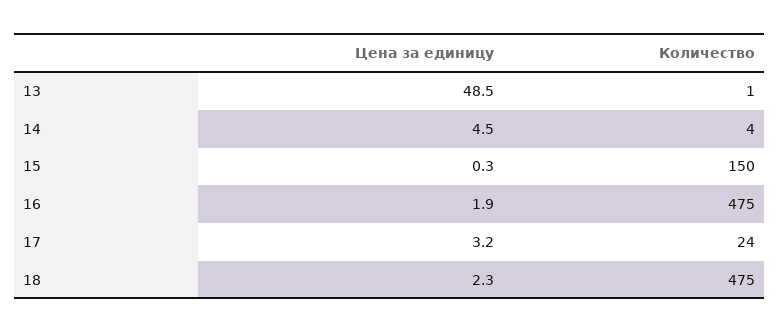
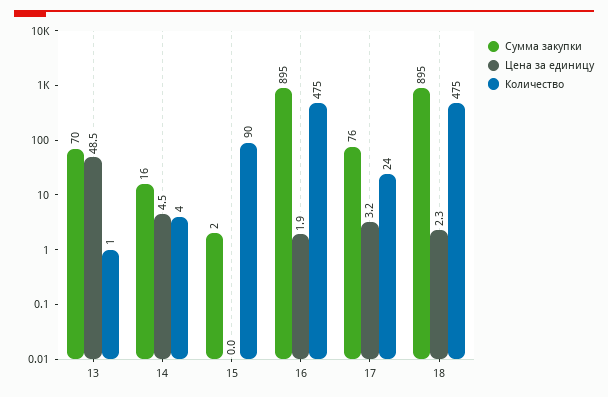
Цена за единицу, 15: 0.3 -> 0
Количество, 15: 150 -> 90
Сумма закупки, 13: none -> 70
Сумма закупки, 14: none -> 16
Сумма закупки, 15: none -> 2
Сумма закупки, 16: none -> 895
Сумма закупки, 17: none -> 76
Сумма закупки, 18: none -> 895

